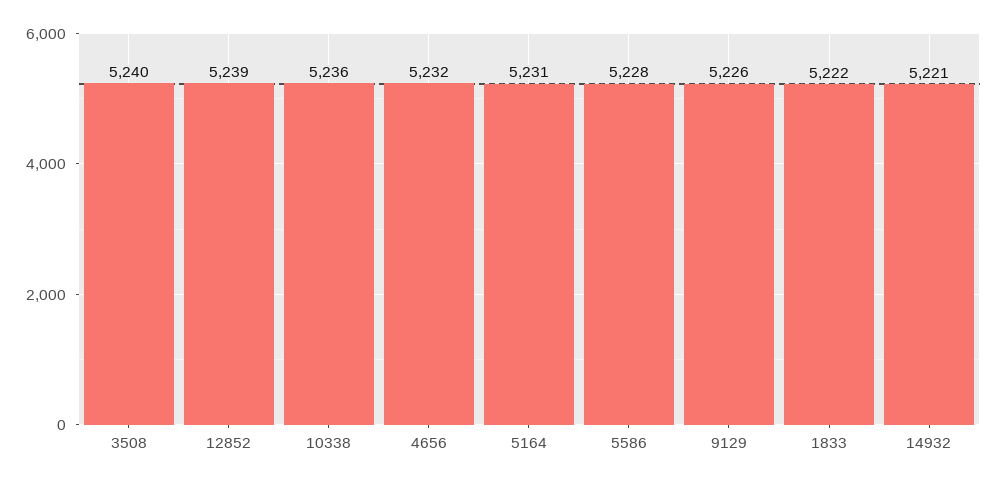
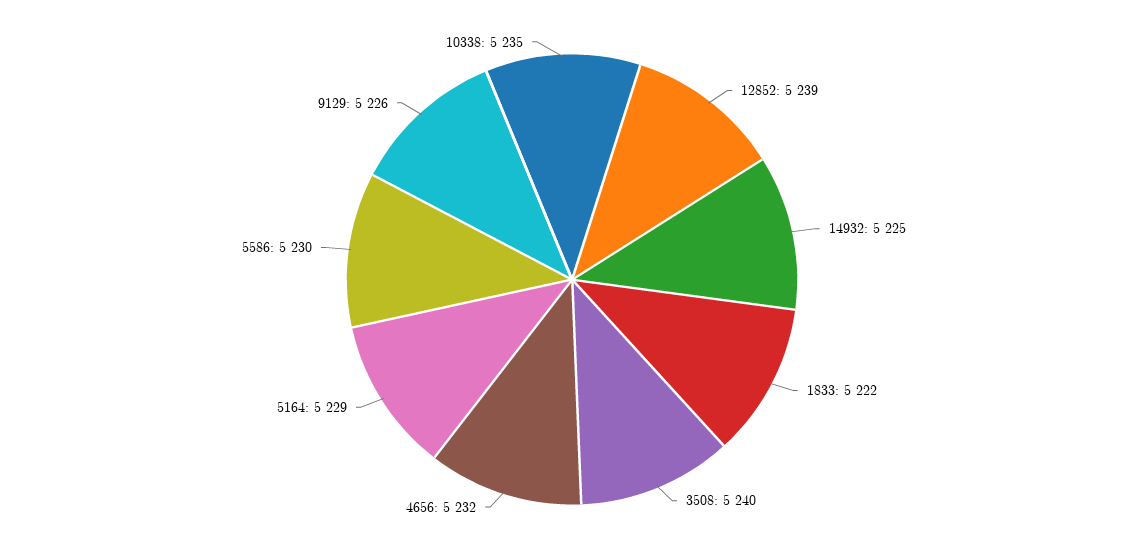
10338: 5236 -> 5235
5164: 5231 -> 5229
5586: 5228 -> 5230
14932: 5221 -> 5225

